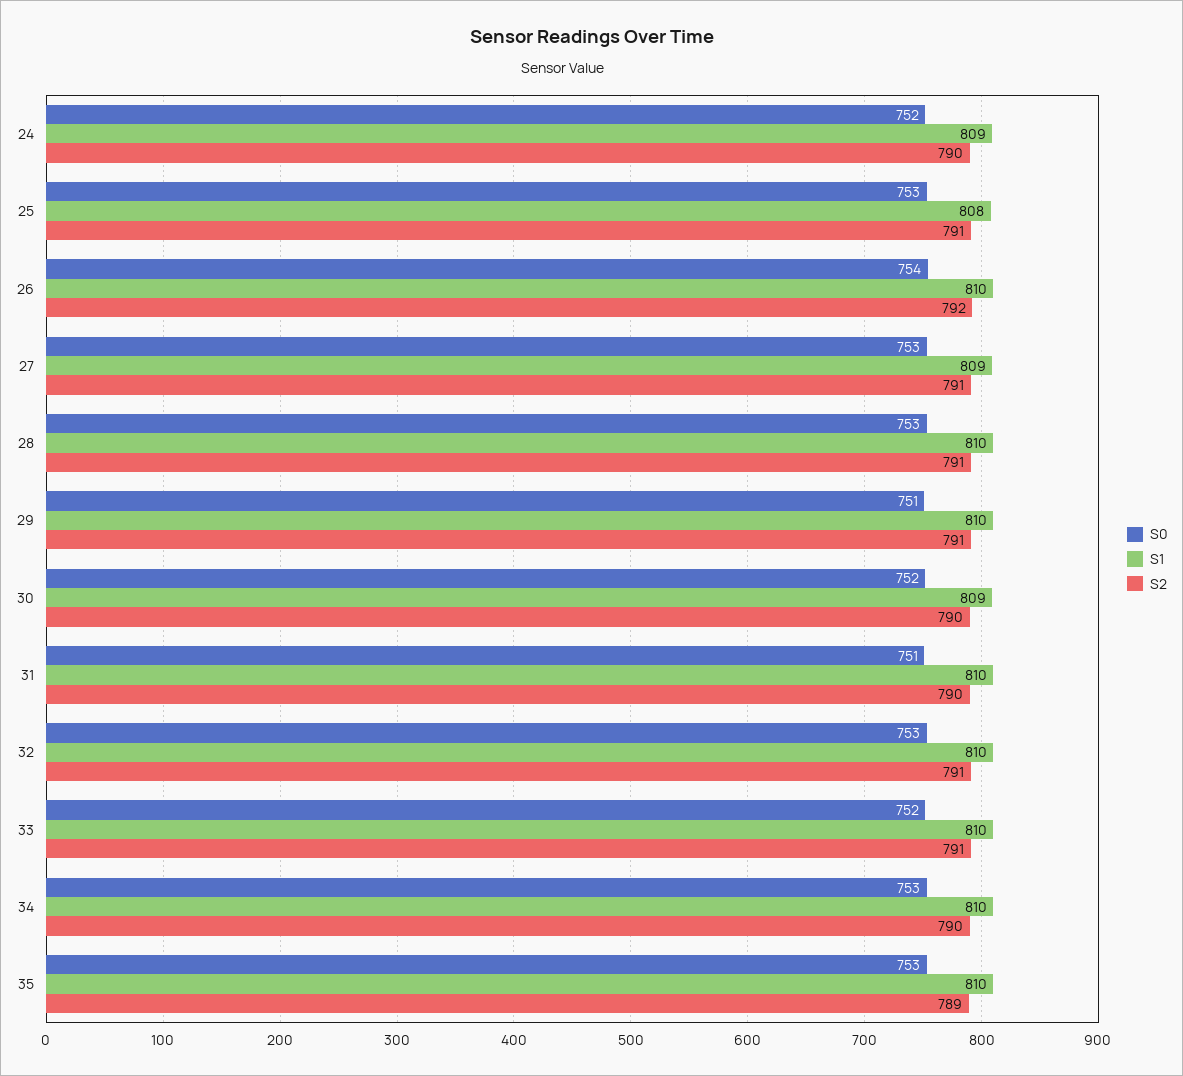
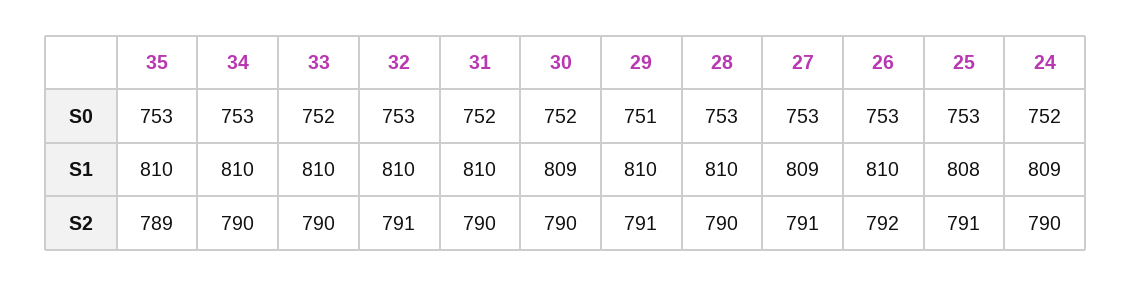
S0, 26: 754 -> 753
S2, 28: 791 -> 790
S0, 31: 751 -> 752
S2, 33: 791 -> 790

